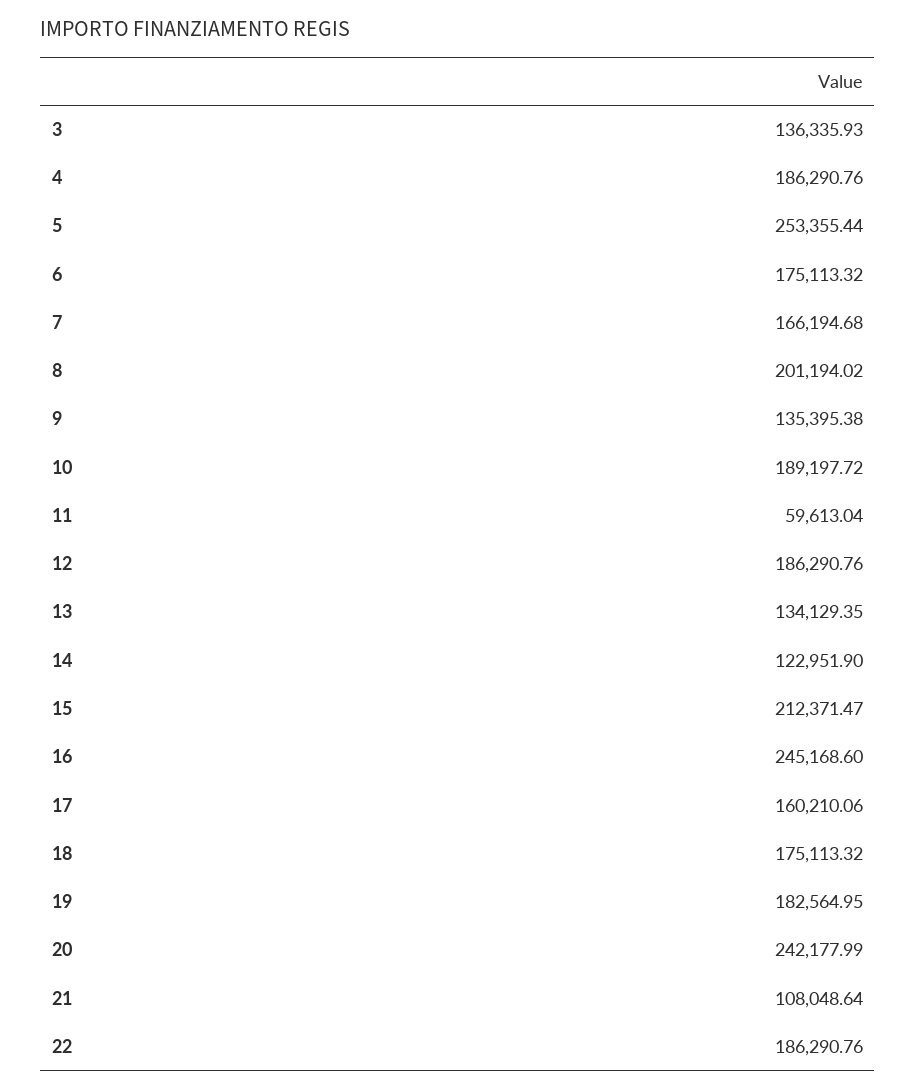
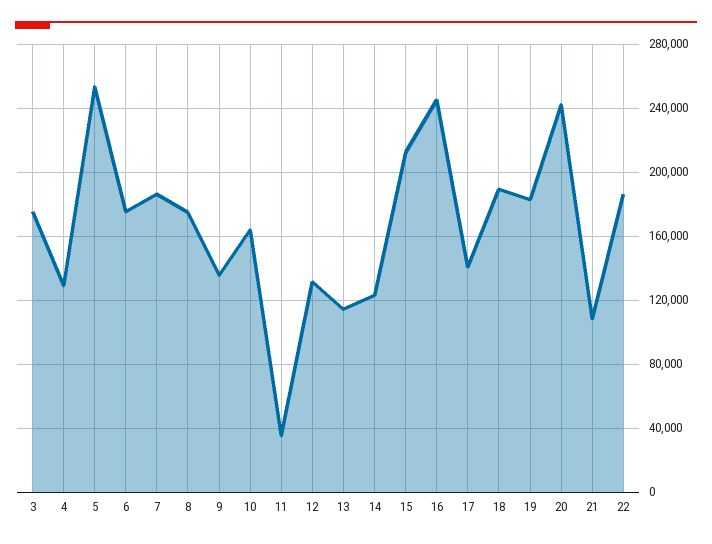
3: 136335.93 -> 175000
4: 186290.76 -> 130000
7: 166194.68 -> 185000
8: 201194.02 -> 175000
10: 189197.72 -> 165000
11: 59613.04 -> 35000
12: 186290.76 -> 130000
13: 134129.35 -> 115000
17: 160210.06 -> 140000
18: 175113.32 -> 190000

